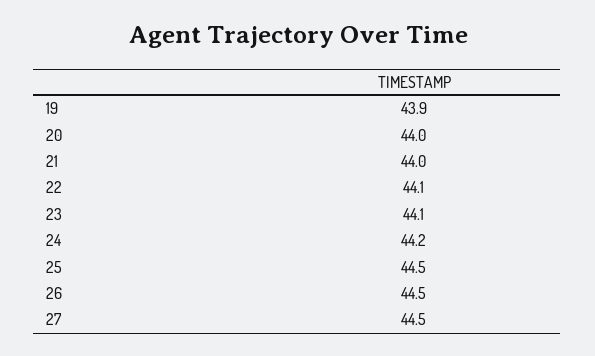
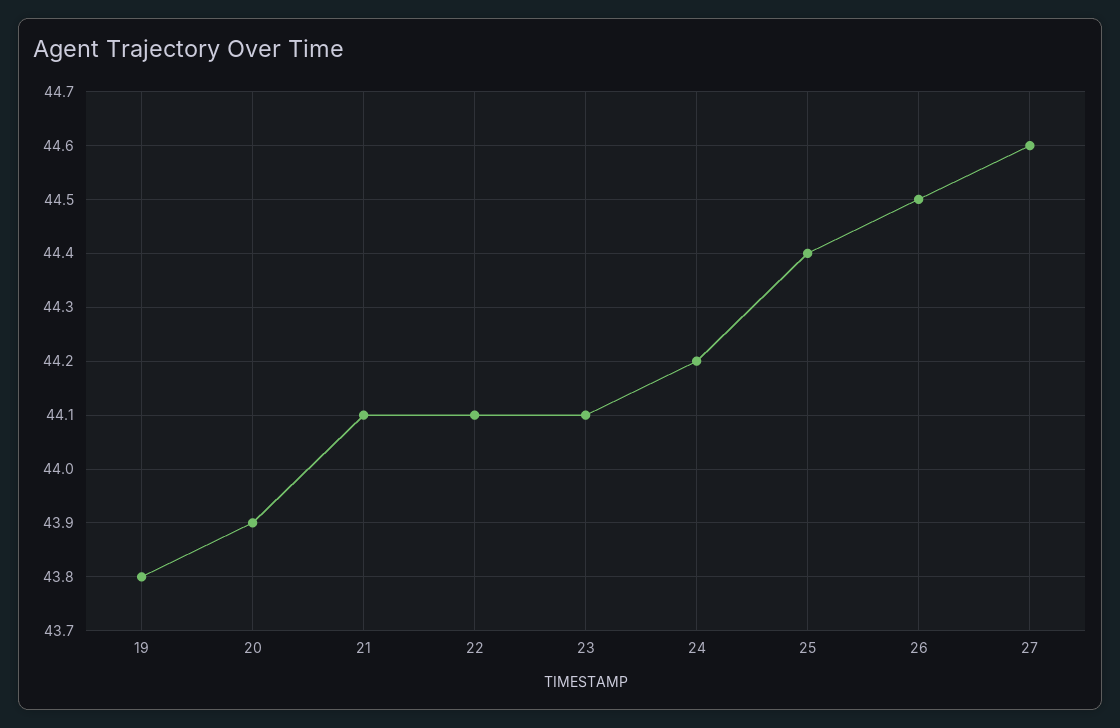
19: 43.9 -> 43.8
20: 44 -> 43.9
21: 44 -> 44.1
25: 44.5 -> 44.4
27: 44.5 -> 44.6

